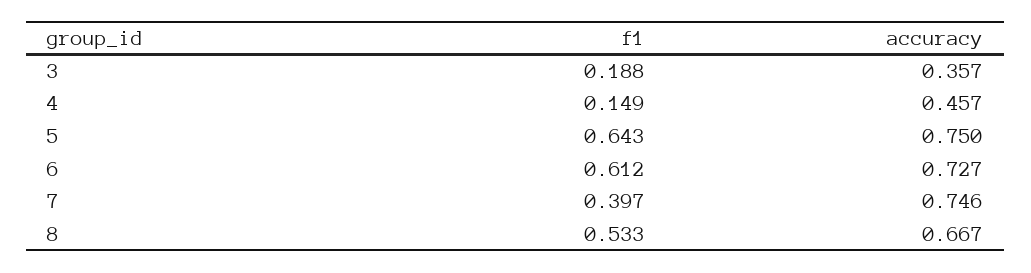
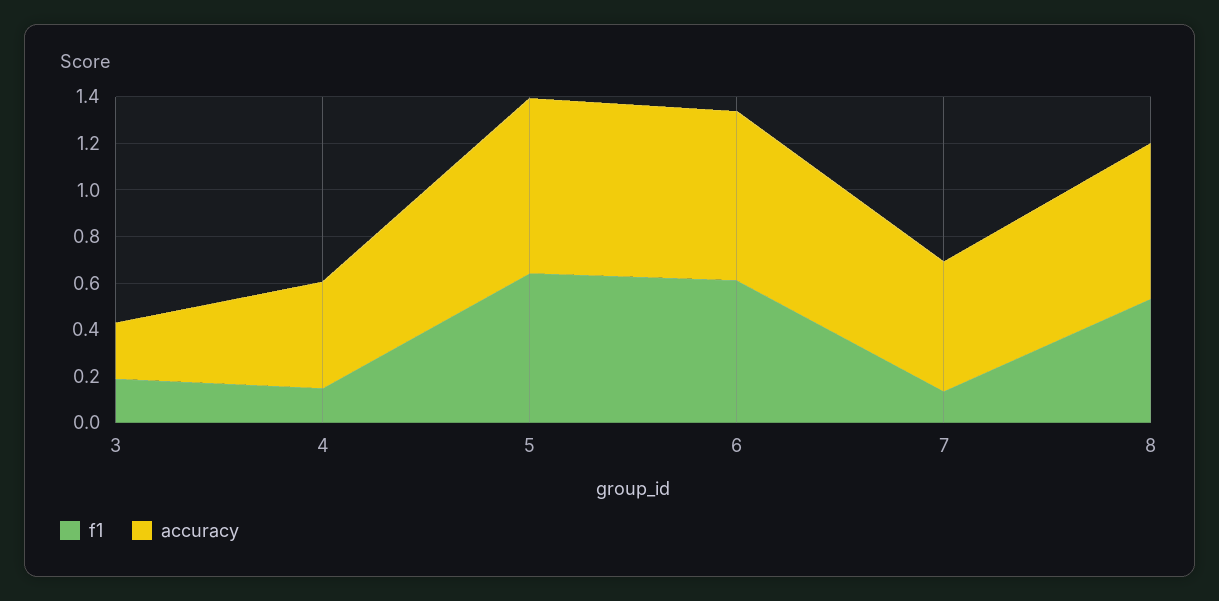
accuracy, 3: 0.357 -> 0.25
f1, 7: 0.397 -> 0.15
accuracy, 7: 0.746 -> 0.55

